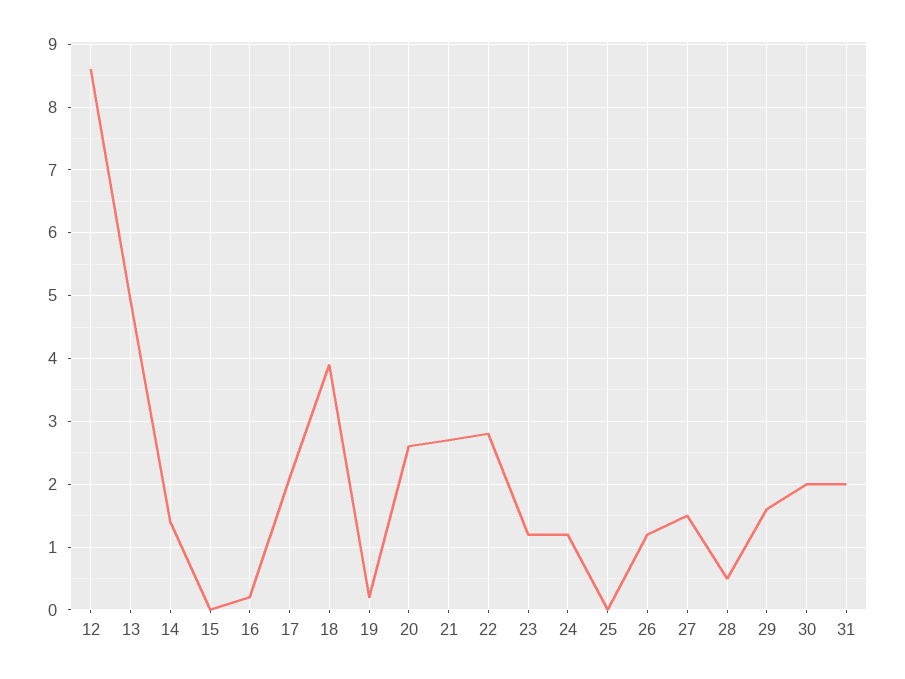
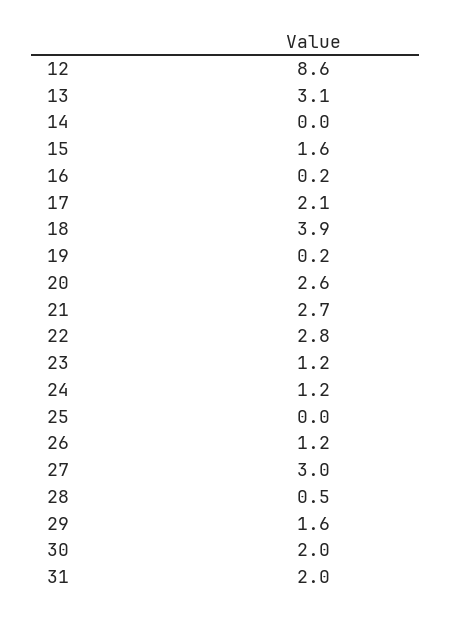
13: 4.9 -> 3.1
14: 1.4 -> 0
15: 0 -> 1.6
27: 1.5 -> 3

